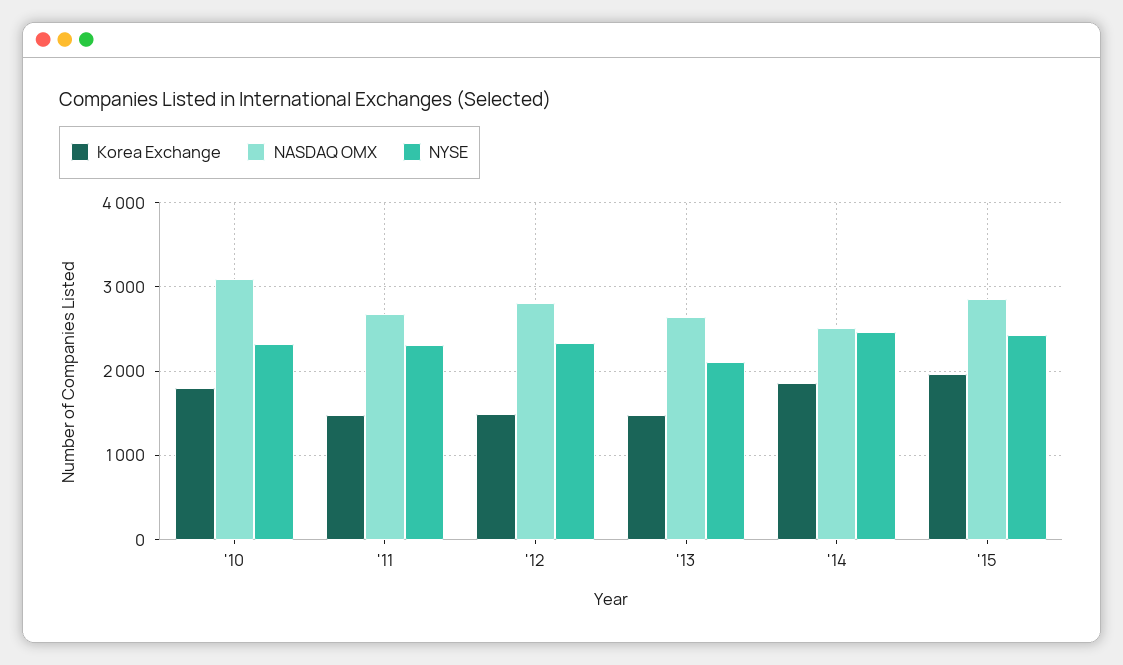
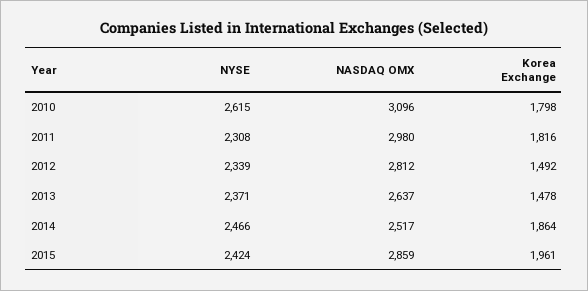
NYSE, '10: 2300 -> 2615
Korea Exchange, '11: 1500 -> 1816
NASDAQ OMX, '11: 2700 -> 2980
NYSE, '13: 2100 -> 2371

